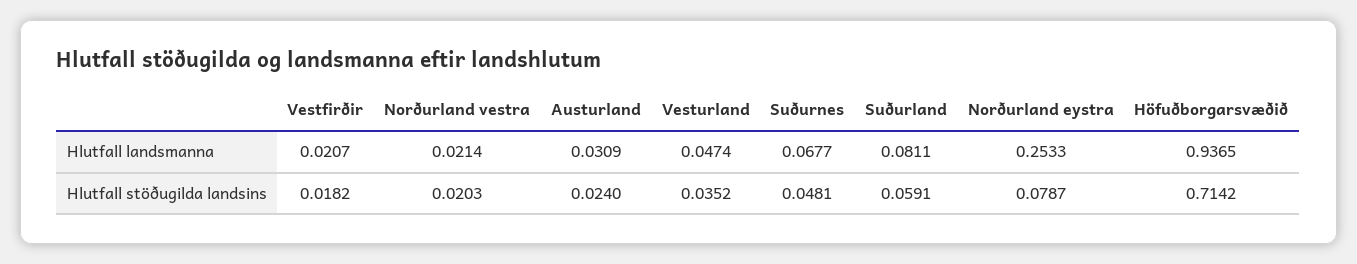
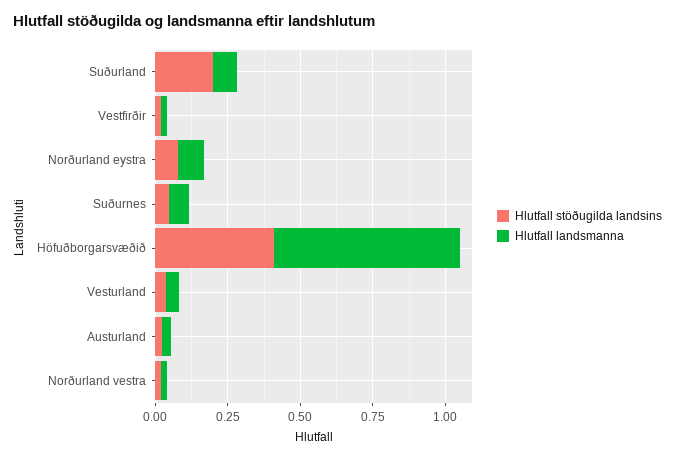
Hlutfall landsmanna, Norðurland eystra: 0.2533 -> 0.1
Hlutfall landsmanna, Höfuðborgarsvæðið: 0.9365 -> 0.65
Hlutfall stöðugilda landsins, Suðurland: 0.0591 -> 0.2
Hlutfall stöðugilda landsins, Höfuðborgarsvæðið: 0.7142 -> 0.4

